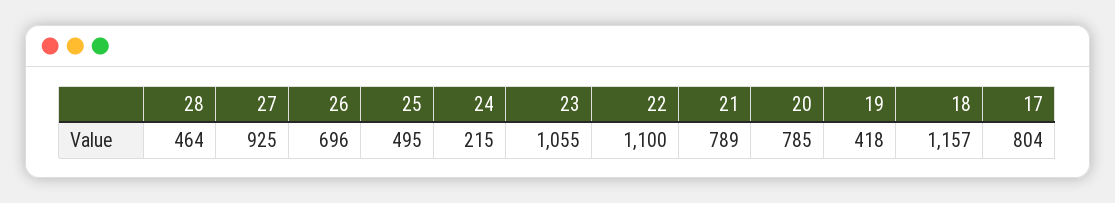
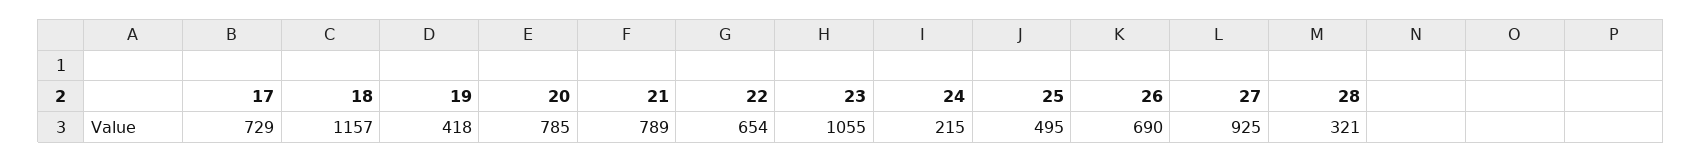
28: 464 -> 321
26: 696 -> 690
22: 1100 -> 654
17: 804 -> 729

